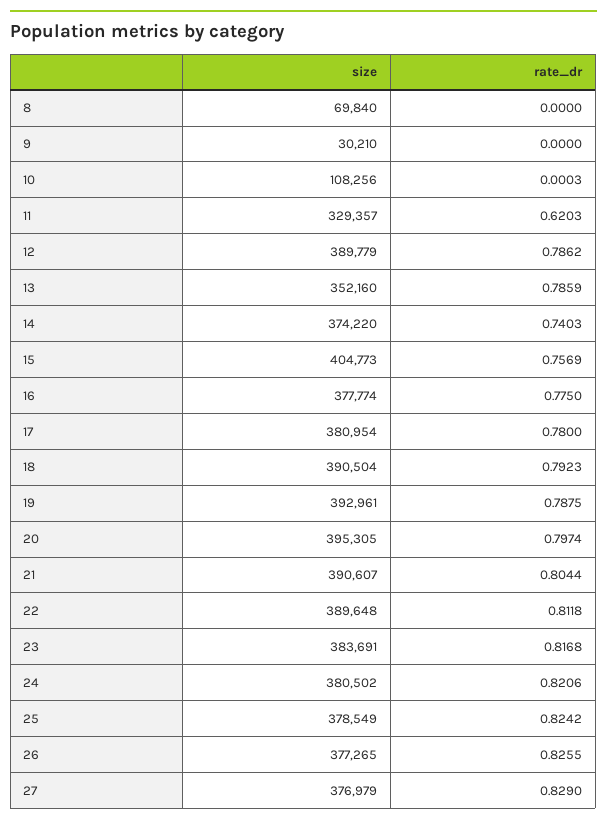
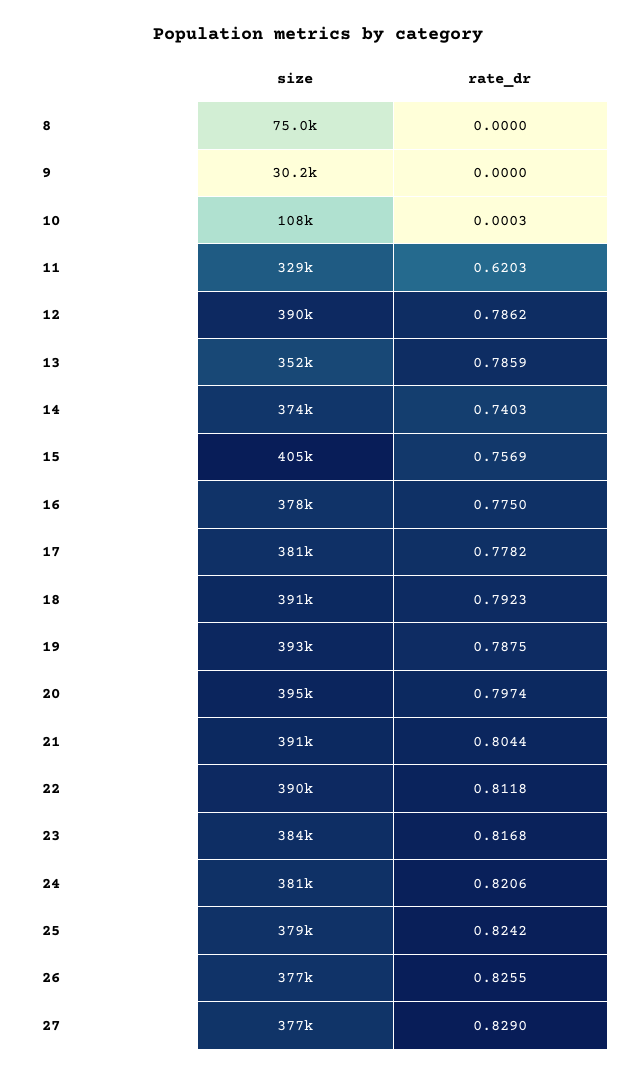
size, 8: 69840 -> 75000
rate_dr, 17: 0.78 -> 0.7782

